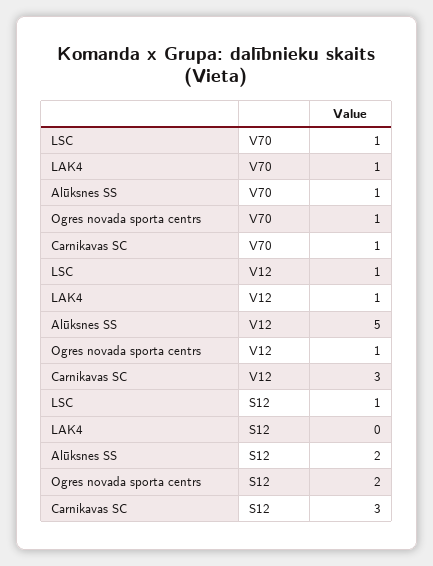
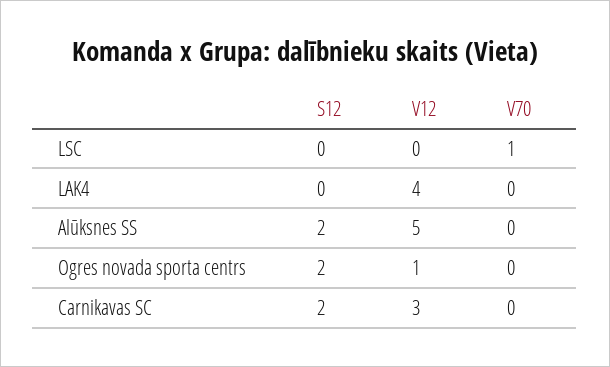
LAK4, V70: 1 -> 0
Alūksnes SS, V70: 1 -> 0
Ogres novada sporta centrs, V70: 1 -> 0
Carnikavas SC, V70: 1 -> 0
LSC, V12: 1 -> 0
LAK4, V12: 1 -> 4
LSC, S12: 1 -> 0
Carnikavas SC, S12: 3 -> 2

